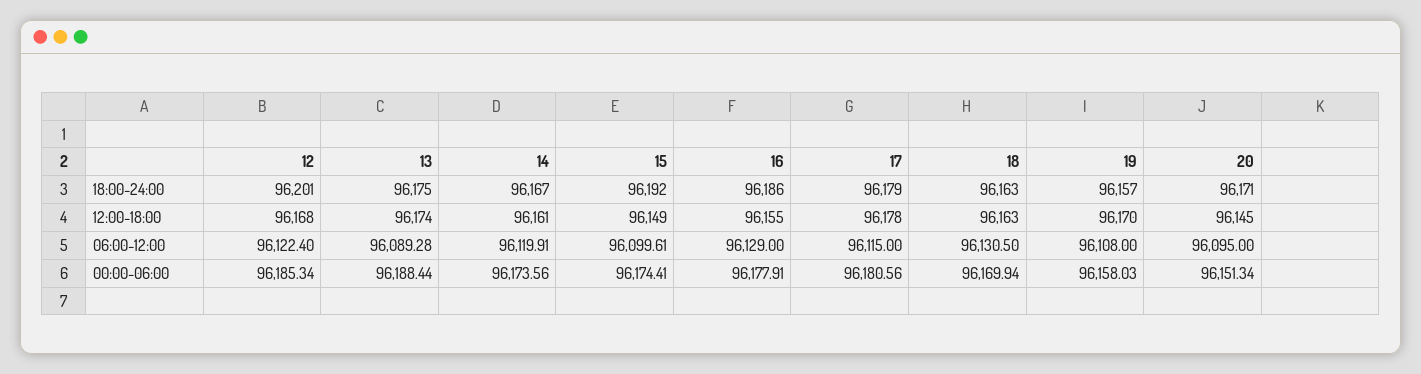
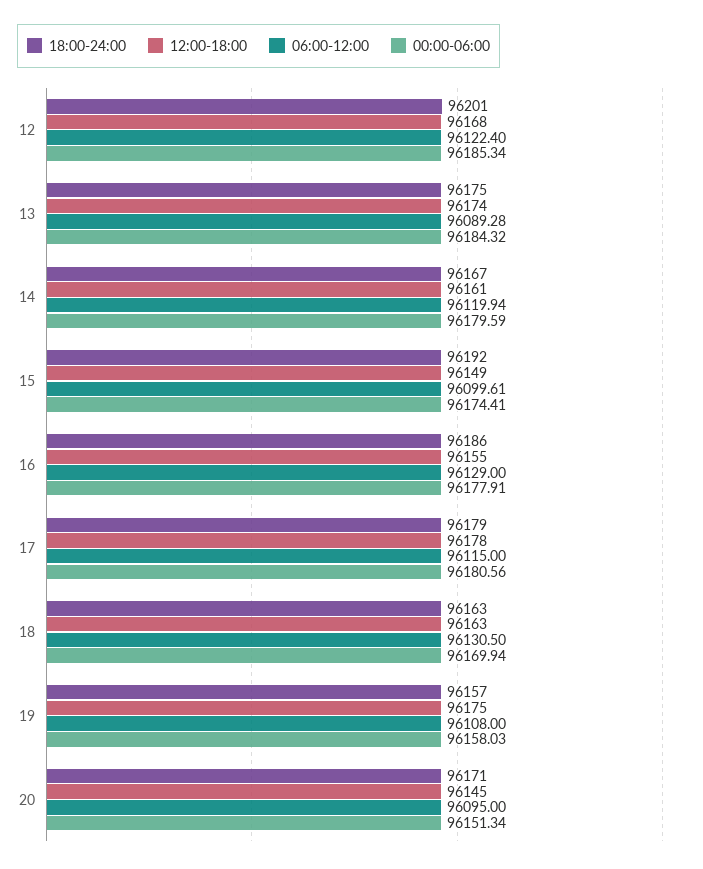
12:00-18:00, 19: 96170 -> 96175
06:00-12:00, 14: 96119.91 -> 96119.94
00:00-06:00, 13: 96188.44 -> 96184.32
00:00-06:00, 14: 96173.56 -> 96179.59

